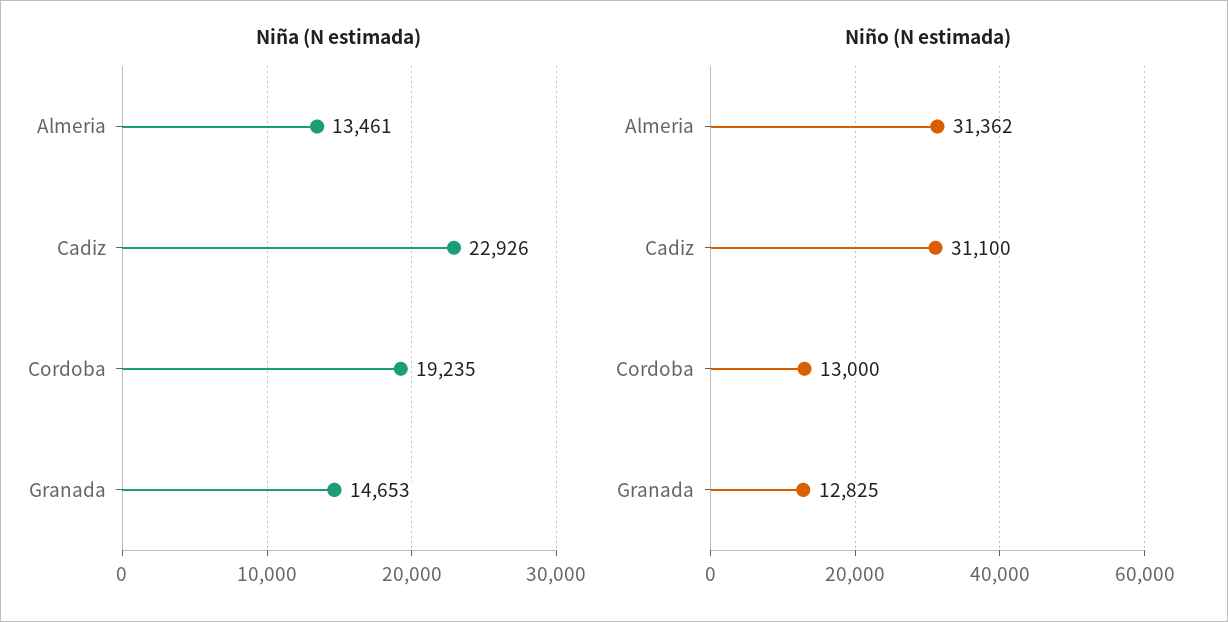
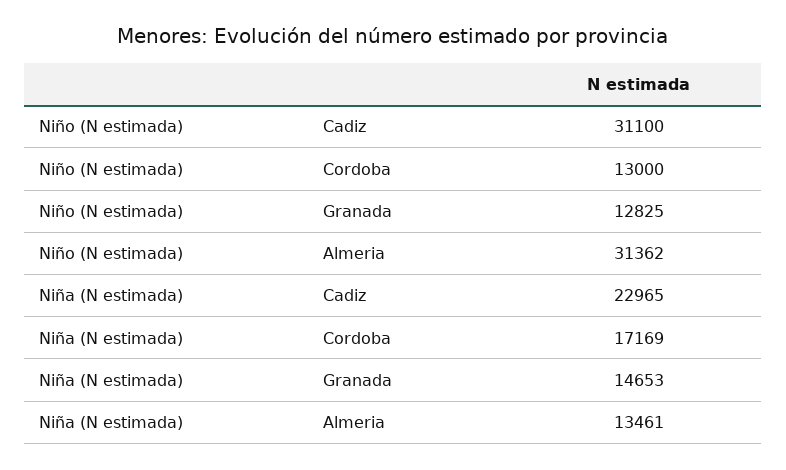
Niña (N estimada), Cadiz: 22926 -> 22965
Niña (N estimada), Cordoba: 19235 -> 17169

